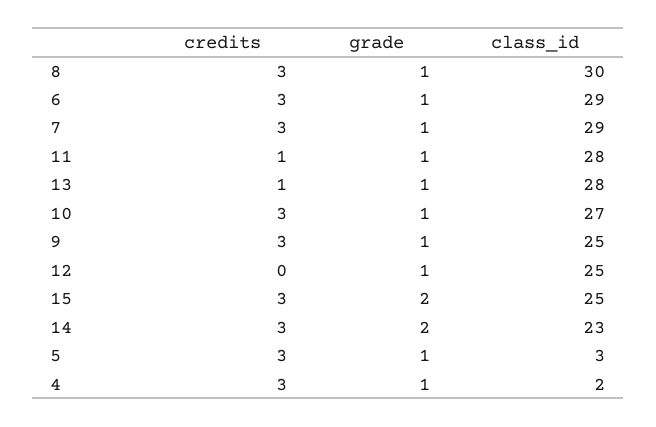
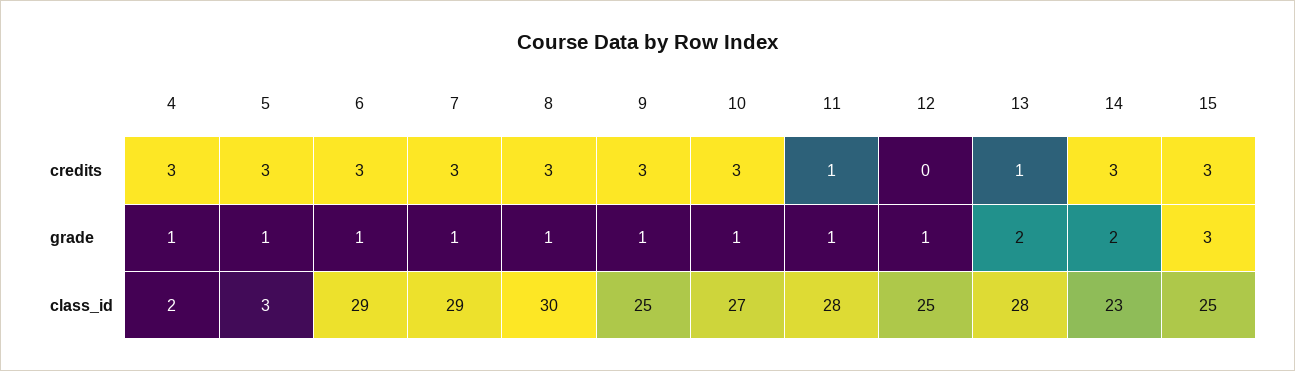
grade, 13: 1 -> 2
grade, 15: 2 -> 3

